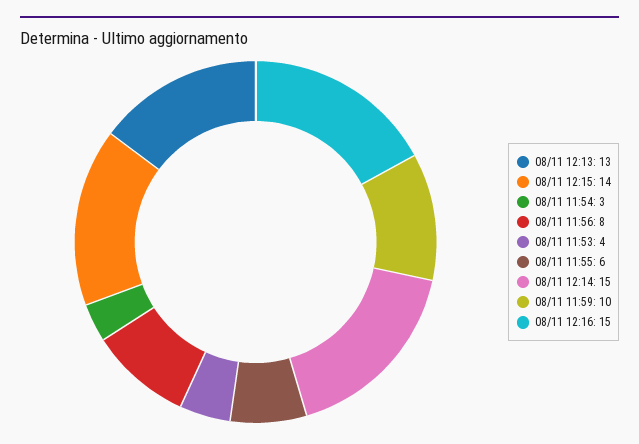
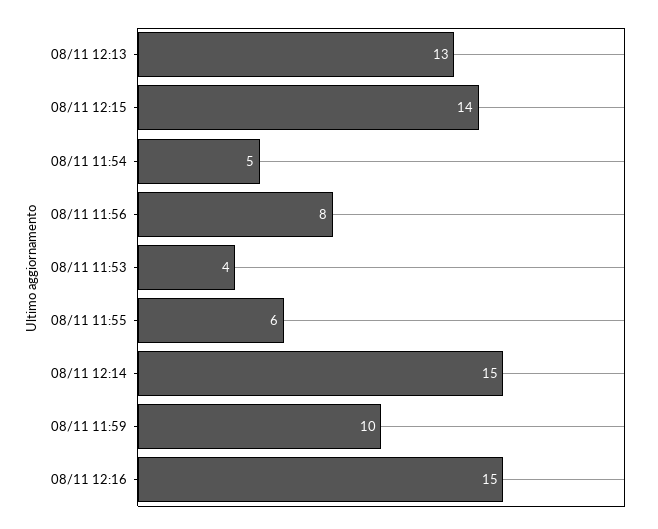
08/11 11:54: 3 -> 5

